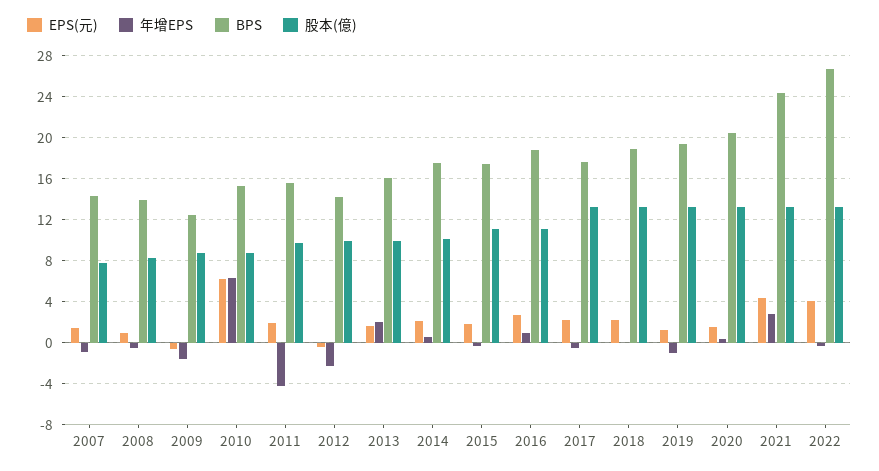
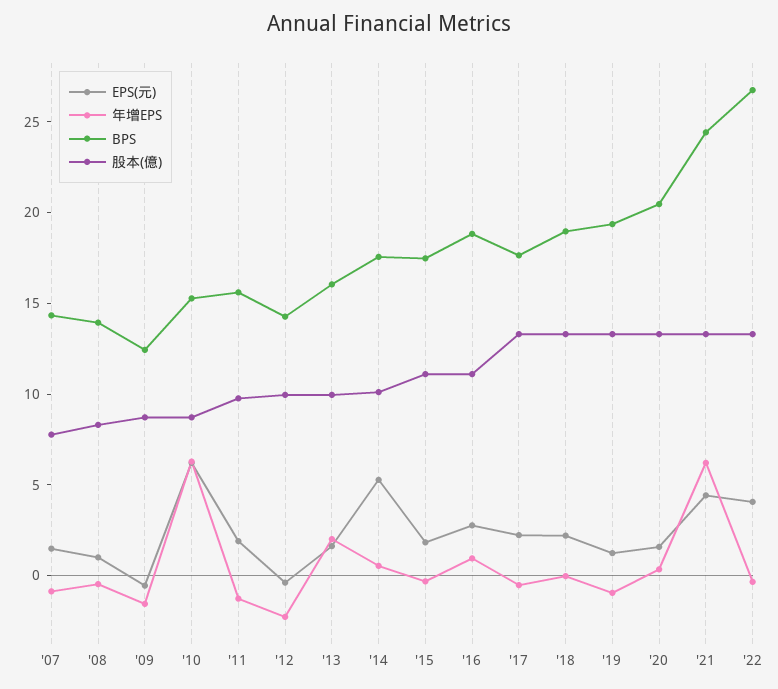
年增EPS, 2011: -4 -> -1
EPS(元), 2014: 2 -> 5
年增EPS, 2021: 3 -> 6

